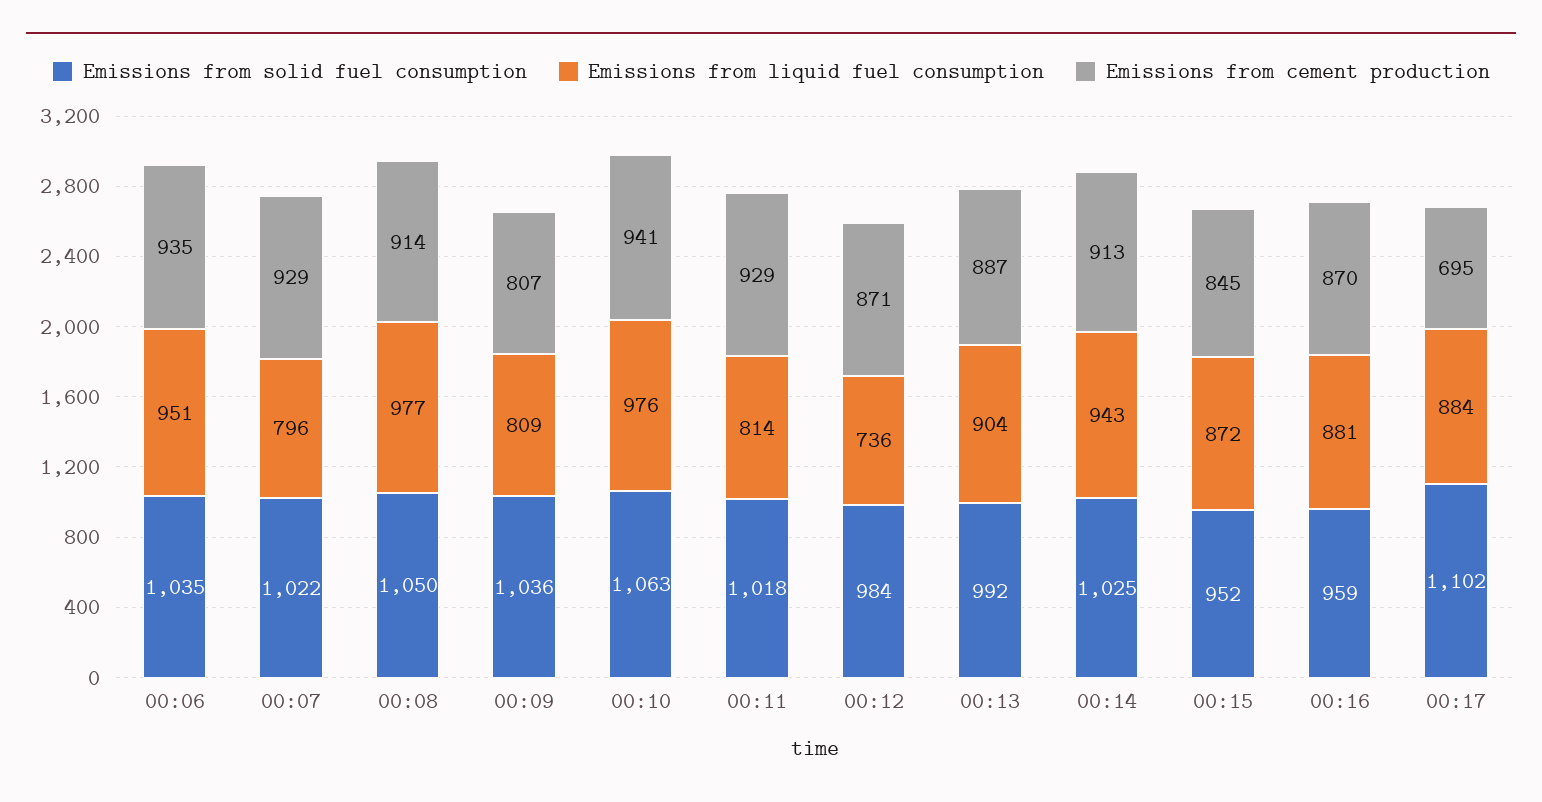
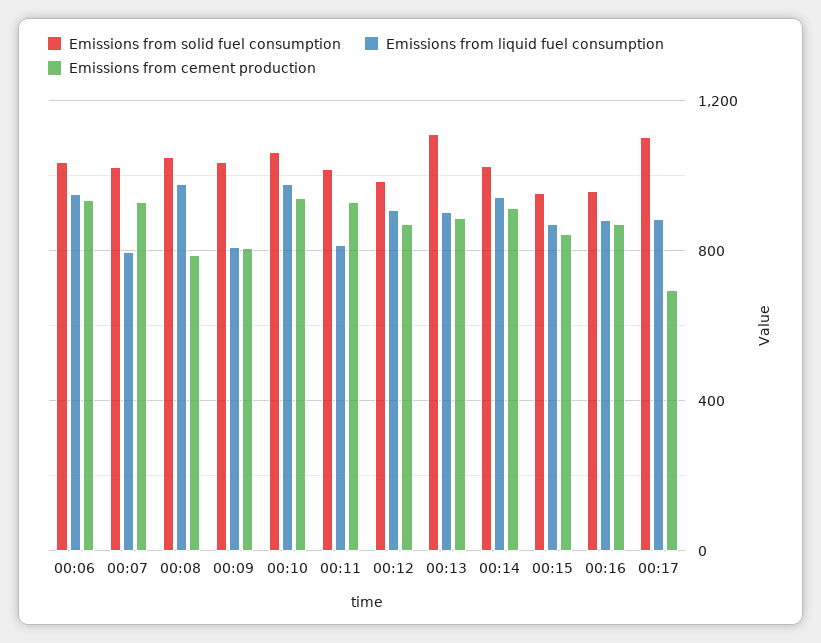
Emissions from cement production, 00:08: 914 -> 800
Emissions from liquid fuel consumption, 00:12: 736 -> 900
Emissions from solid fuel consumption, 00:13: 992 -> 1100

